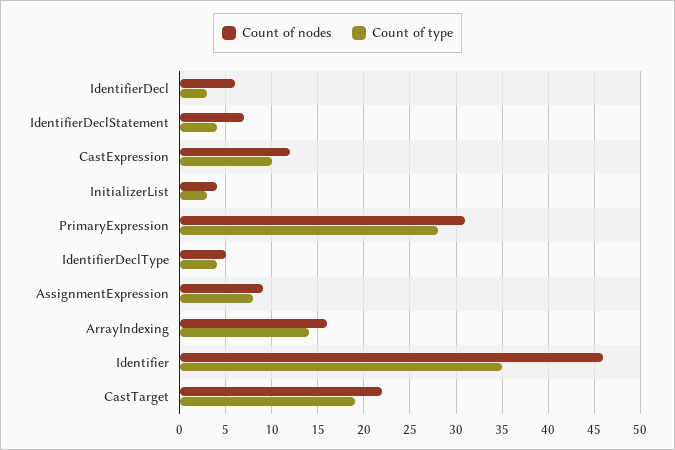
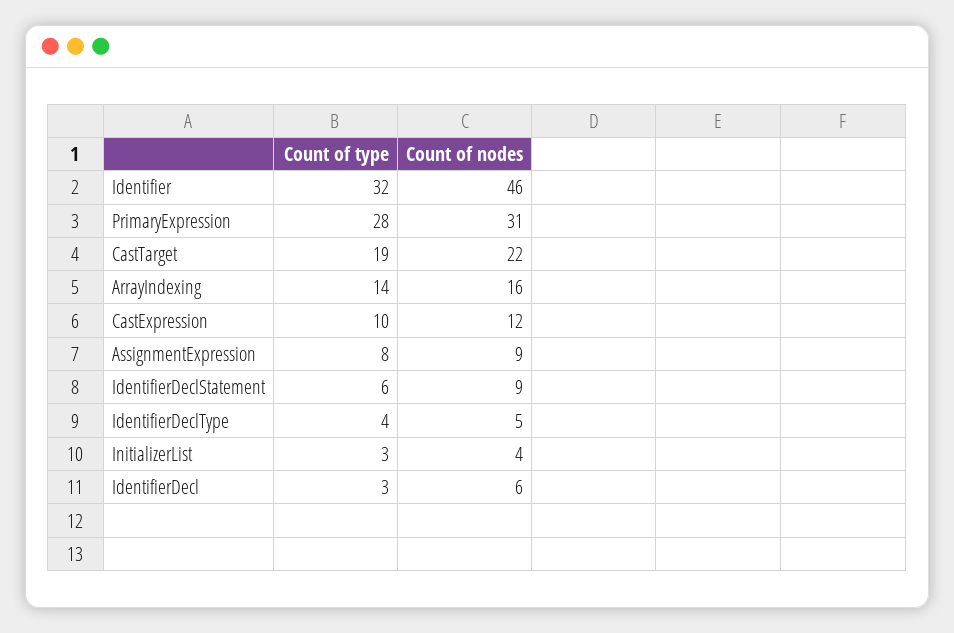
Count of nodes, IdentifierDeclStatement: 7 -> 9
Count of type, IdentifierDeclStatement: 4 -> 6
Count of type, Identifier: 35 -> 32

